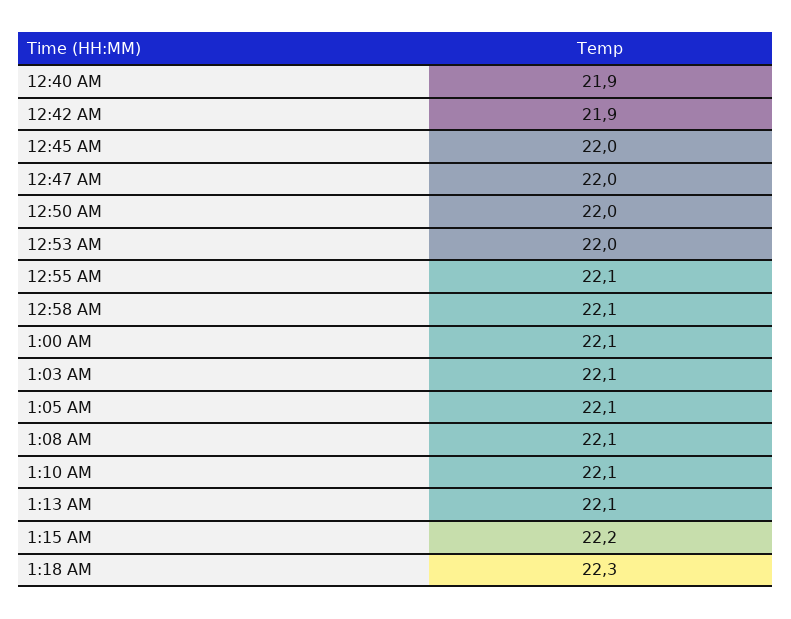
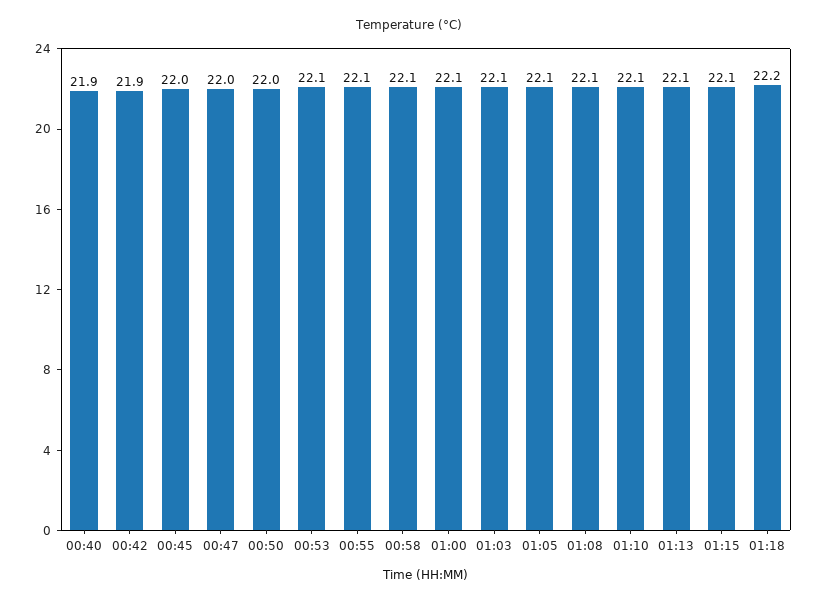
12:53 AM: 22 -> 22.1
1:15 AM: 22.2 -> 22.1
1:18 AM: 22.3 -> 22.2

